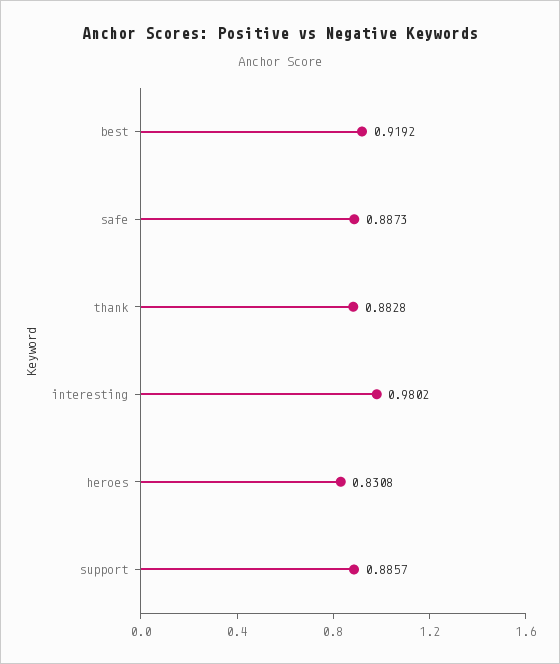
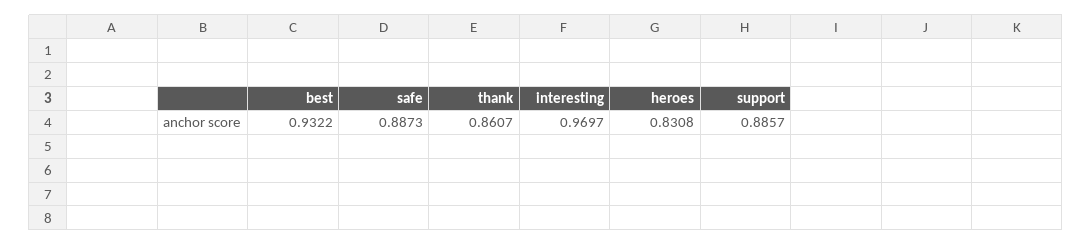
best: 0.9192 -> 0.9322
thank: 0.8828 -> 0.8607
interesting: 0.9802 -> 0.9697

